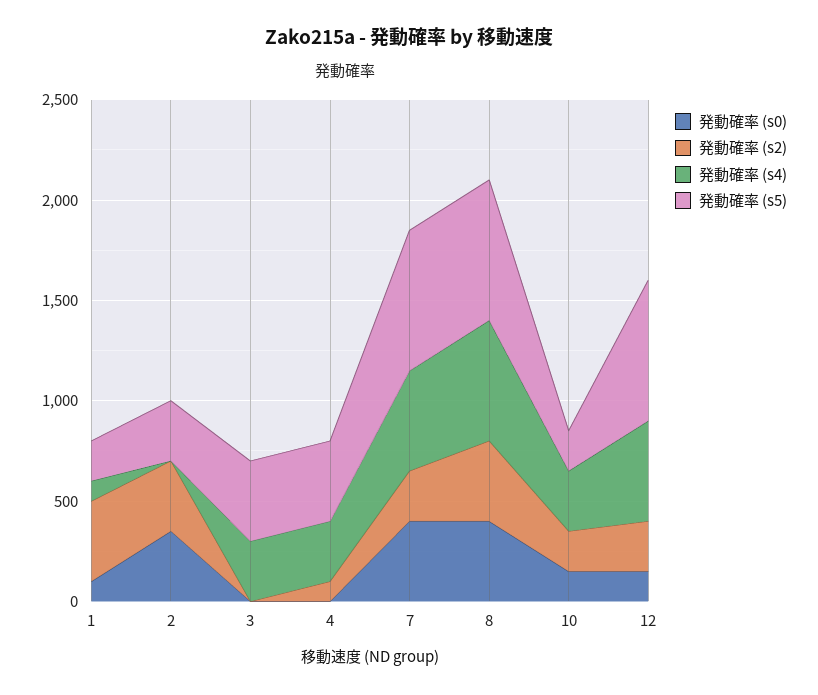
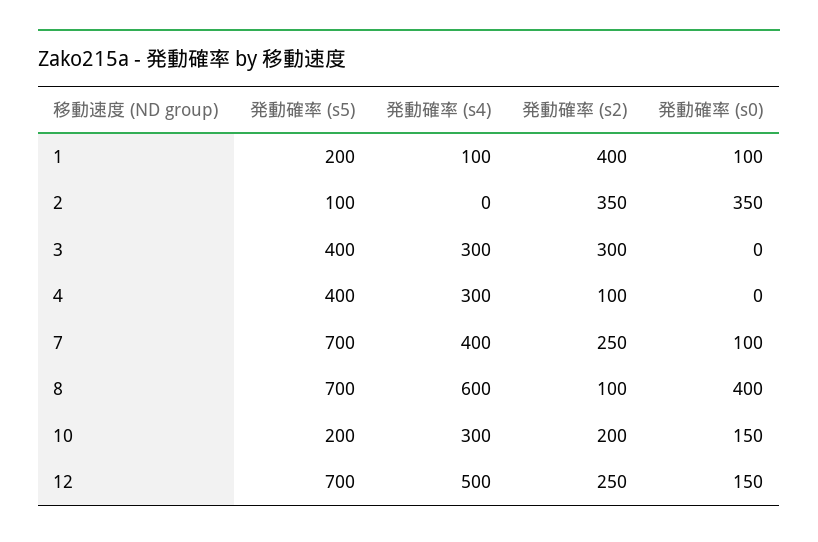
発動確率 (s5), 2: 300 -> 100
発動確率 (s2), 3: 0 -> 300
発動確率 (s0), 7: 400 -> 100
発動確率 (s4), 7: 500 -> 400
発動確率 (s2), 8: 400 -> 100

